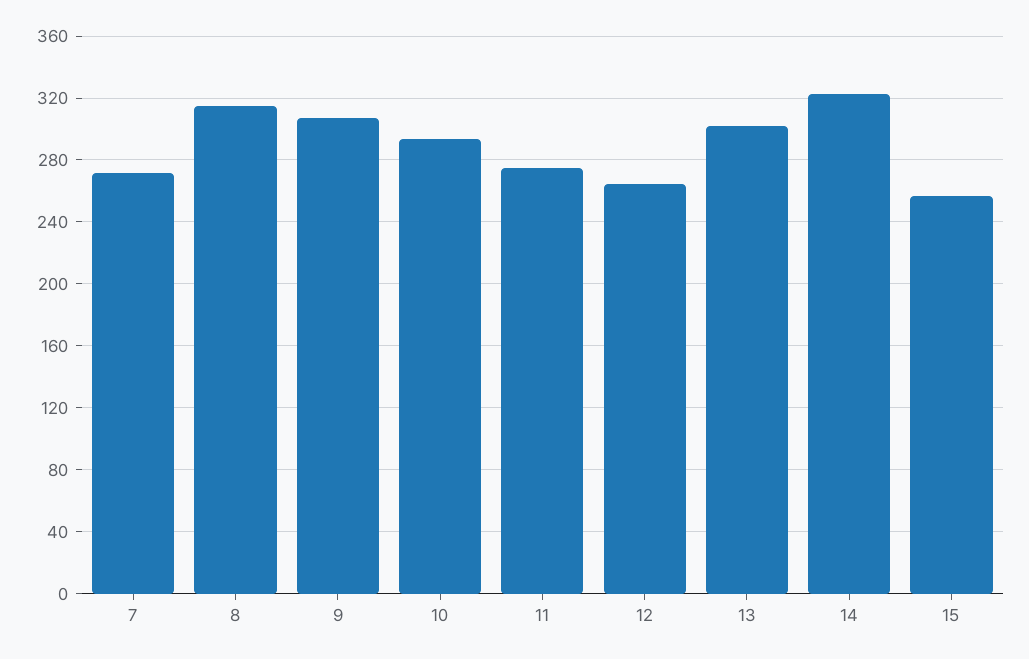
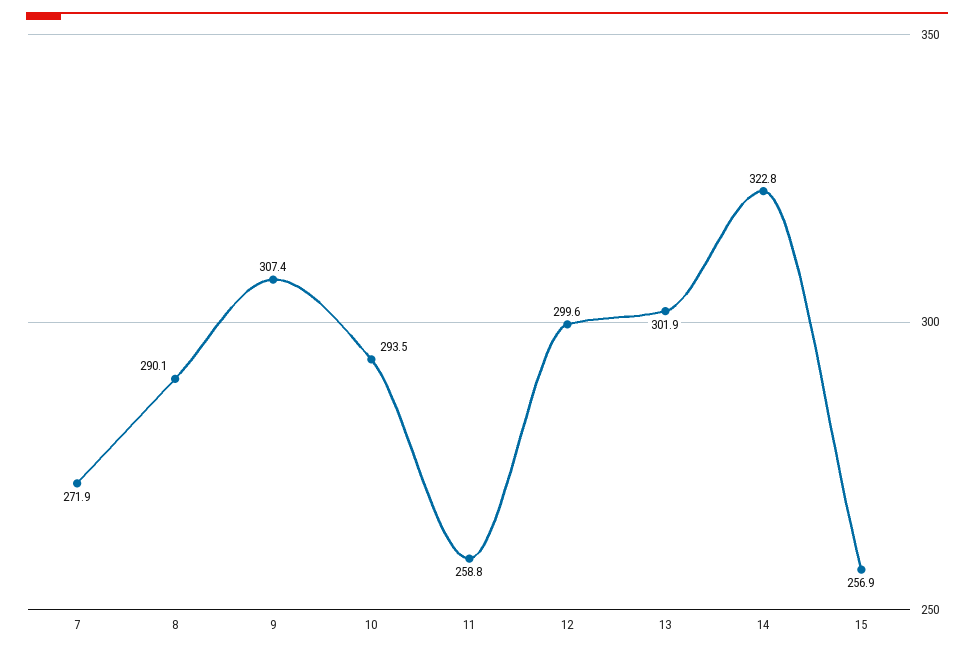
8: 315 -> 290.1
11: 275 -> 258.8
12: 265 -> 299.6

